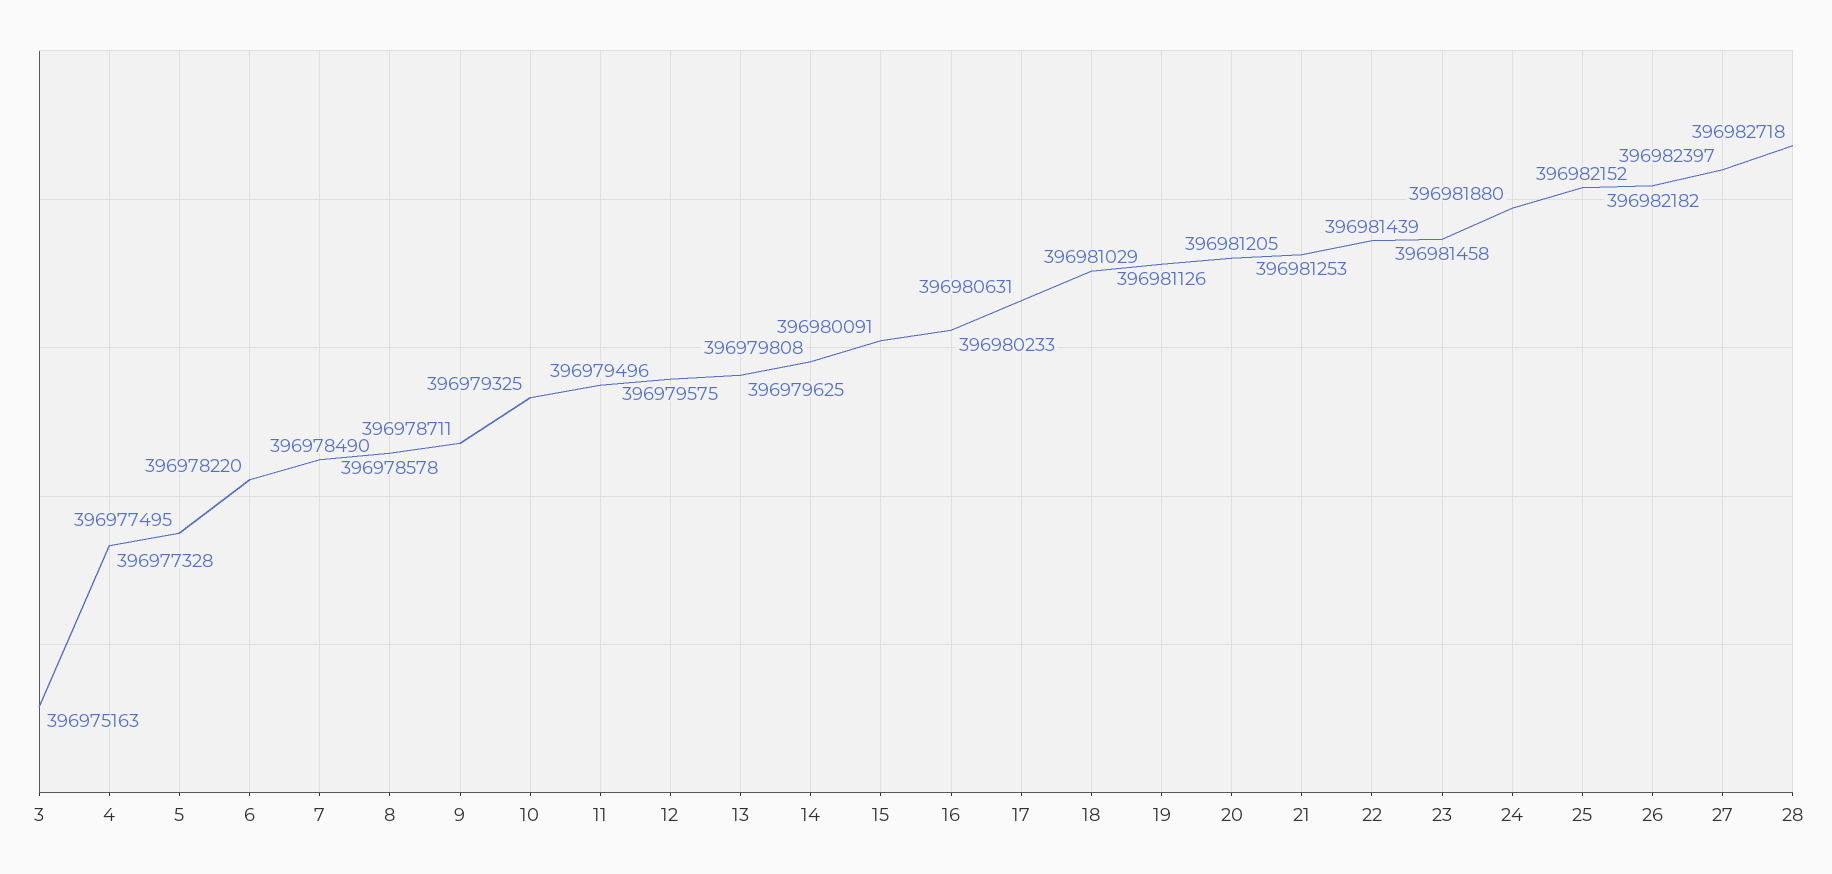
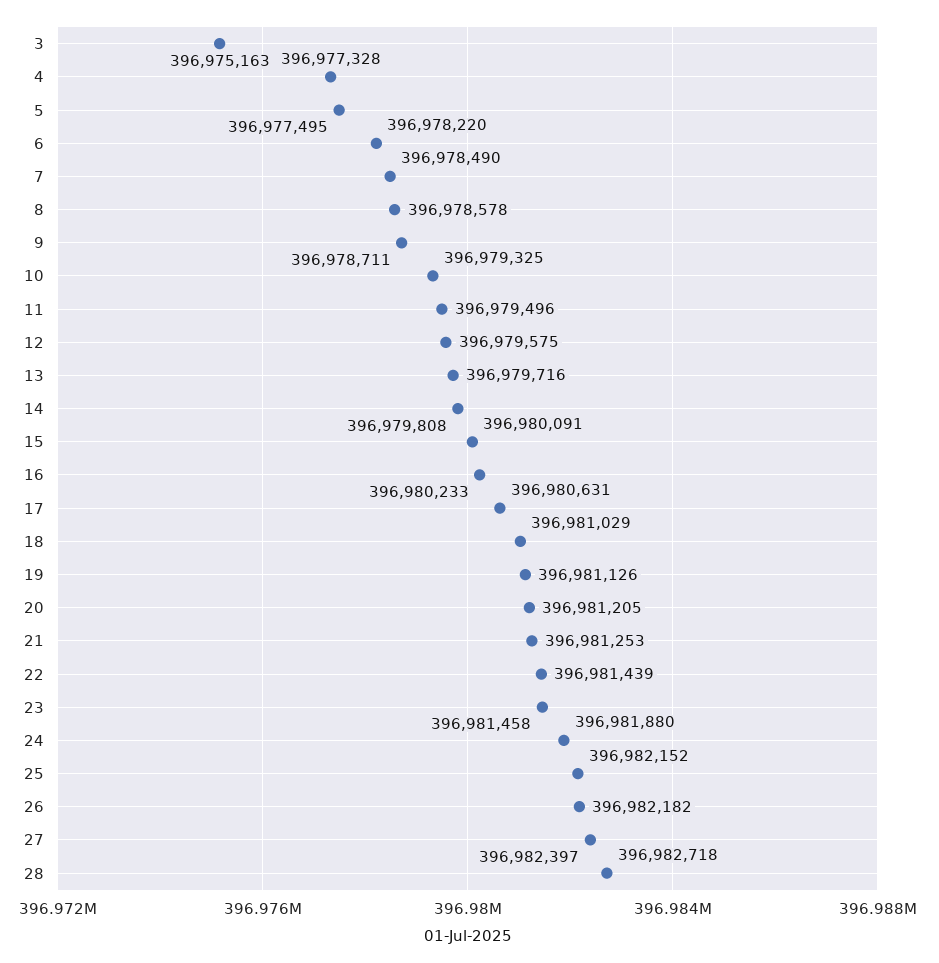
13: 396979625 -> 396979716

